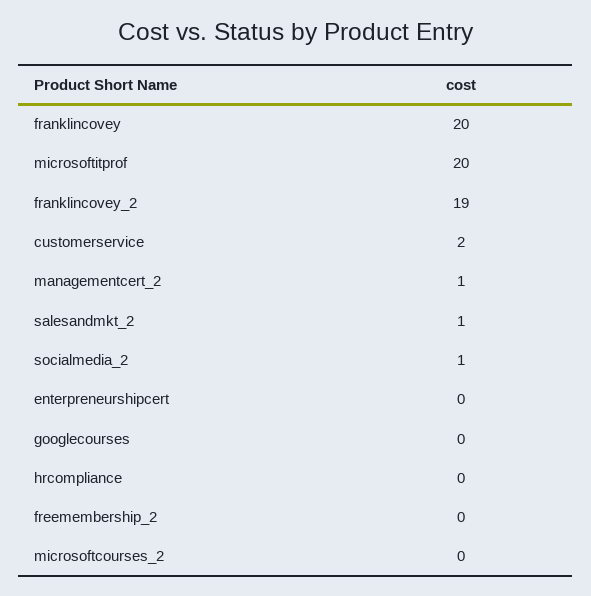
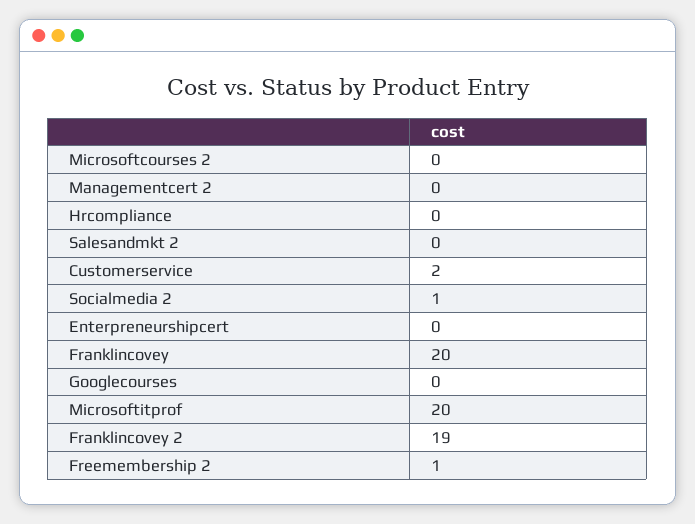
managementcert_2: 1 -> 0
salesandmkt_2: 1 -> 0
freemembership_2: 0 -> 1

